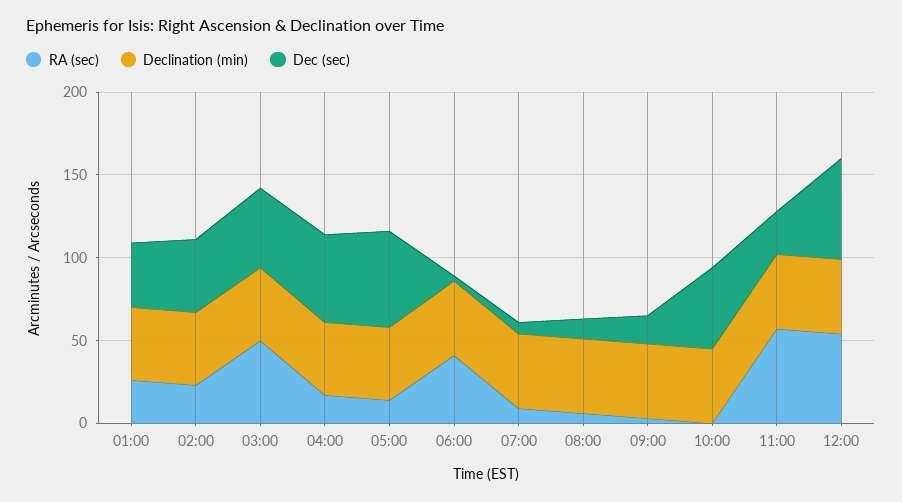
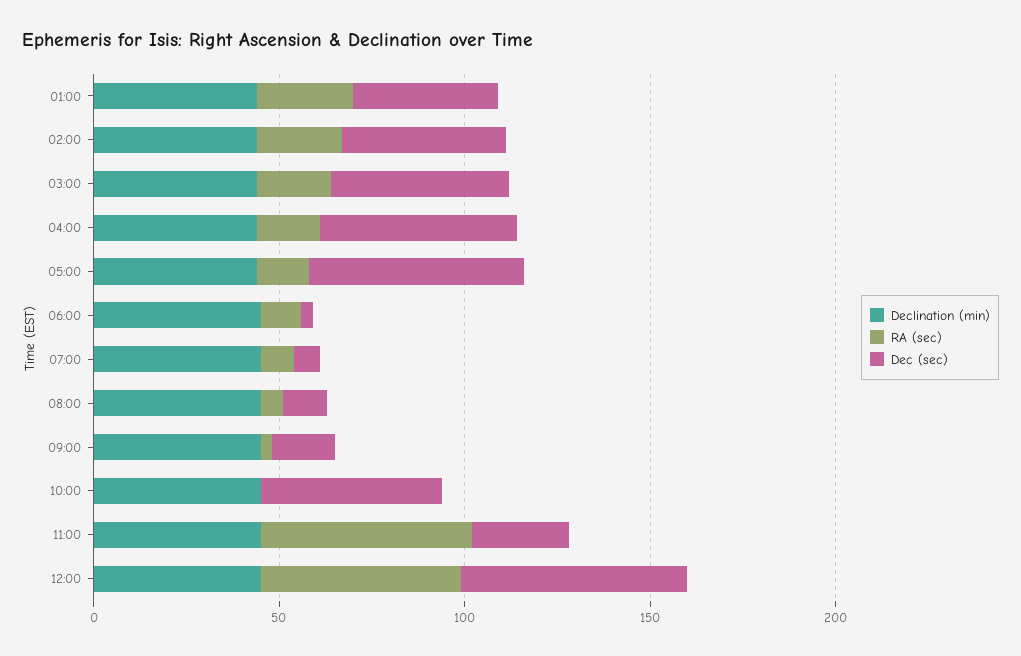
RA (sec), 03:00: 50 -> 20
RA (sec), 06:00: 40 -> 10

